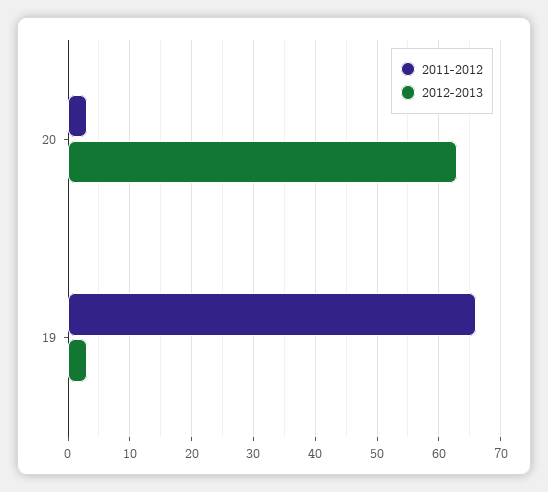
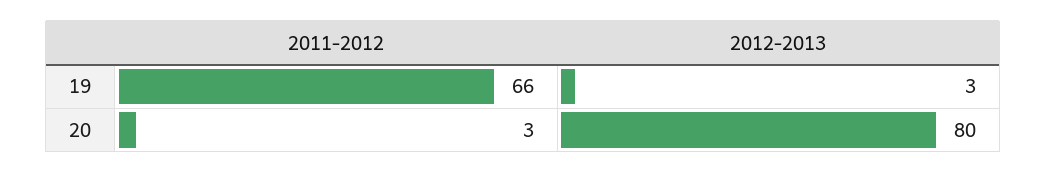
2012-2013, 20: 63 -> 80

